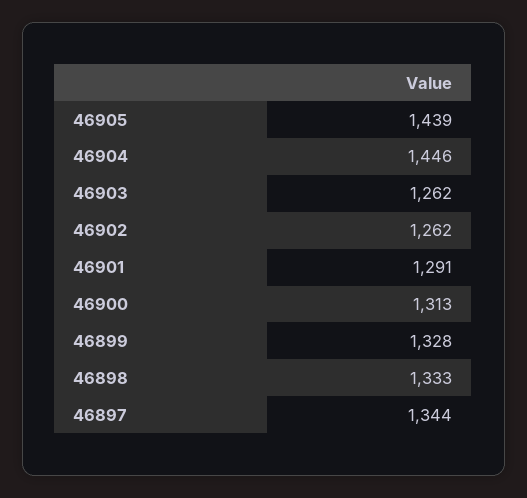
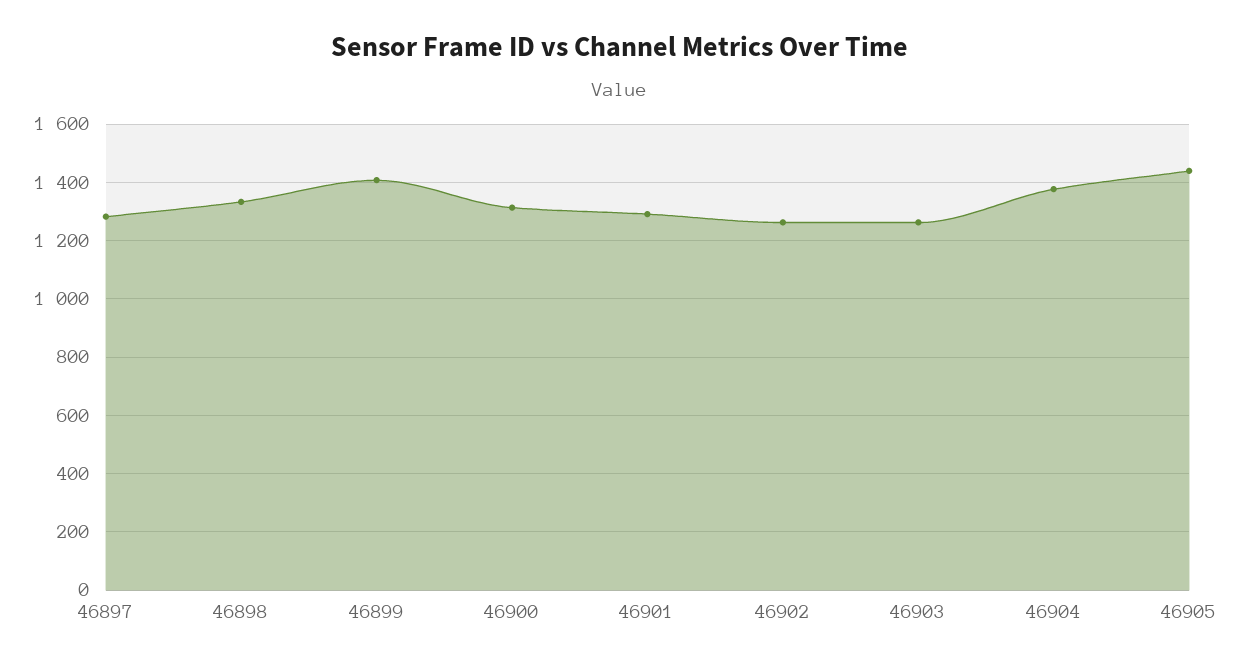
46904: 1446 -> 1375
46899: 1328 -> 1400
46897: 1344 -> 1275

